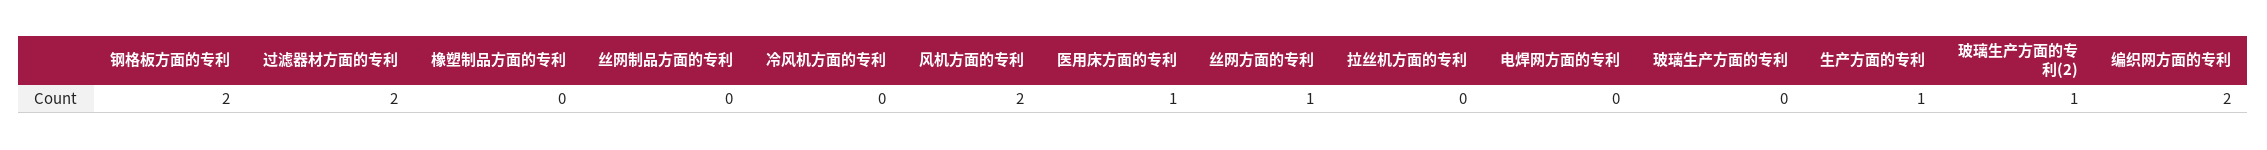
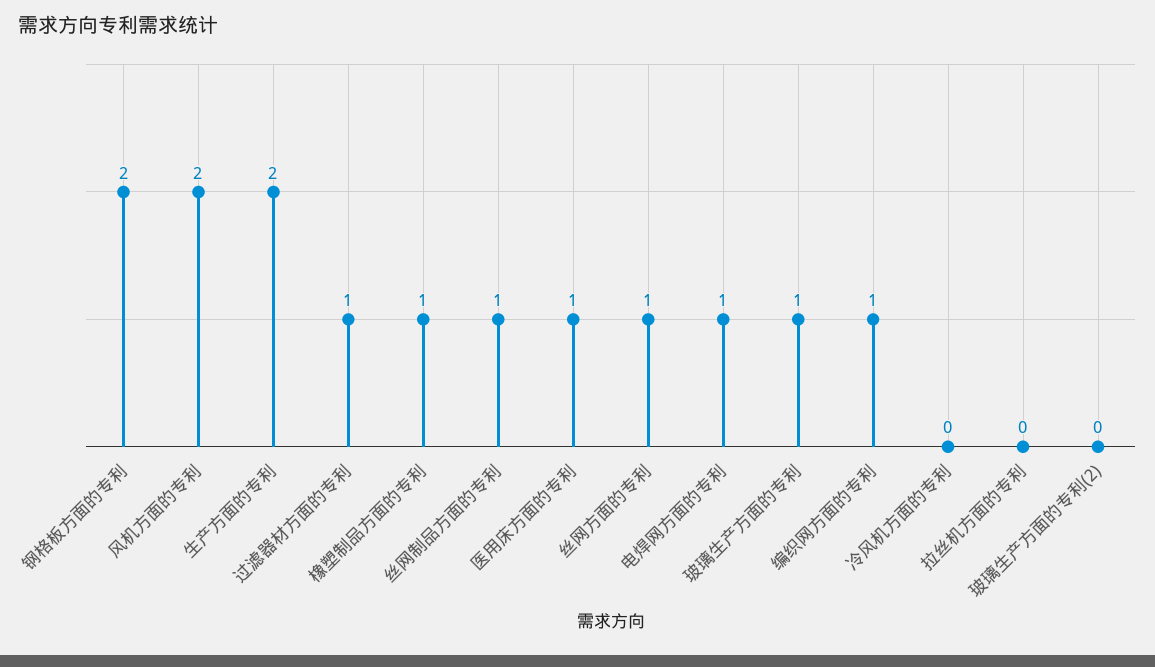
过滤器材方面的专利: 2 -> 1
橡塑制品方面的专利: 0 -> 1
丝网制品方面的专利: 0 -> 1
电焊网方面的专利: 0 -> 1
玻璃生产方面的专利: 0 -> 1
生产方面的专利: 1 -> 2
玻璃生产方面的专利(2): 1 -> 0
编织网方面的专利: 2 -> 1

